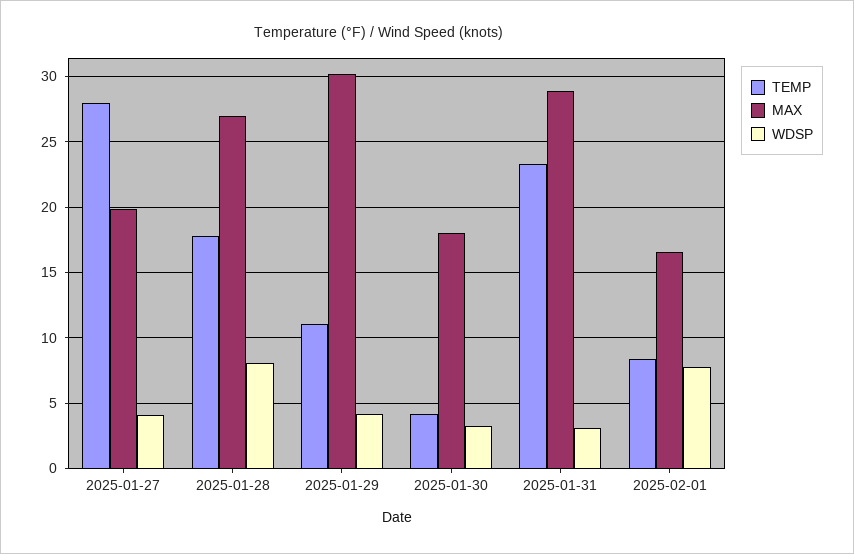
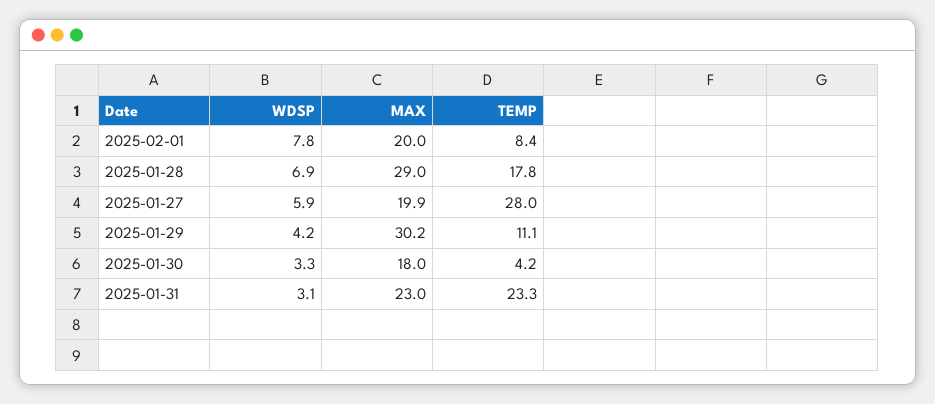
WDSP, 2025-01-27: 4 -> 5.9
MAX, 2025-01-28: 27 -> 29
WDSP, 2025-01-28: 8 -> 6.9
MAX, 2025-01-31: 29 -> 23
MAX, 2025-02-01: 16.5 -> 20

